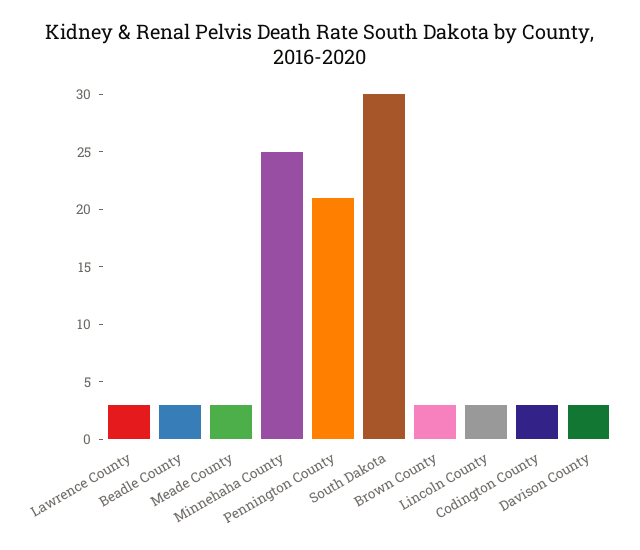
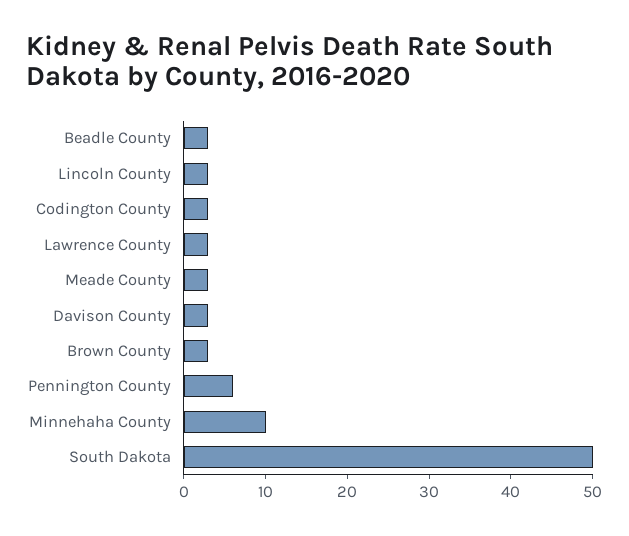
Minnehaha County: 25 -> 10
Pennington County: 21 -> 6
South Dakota: 30 -> 50

